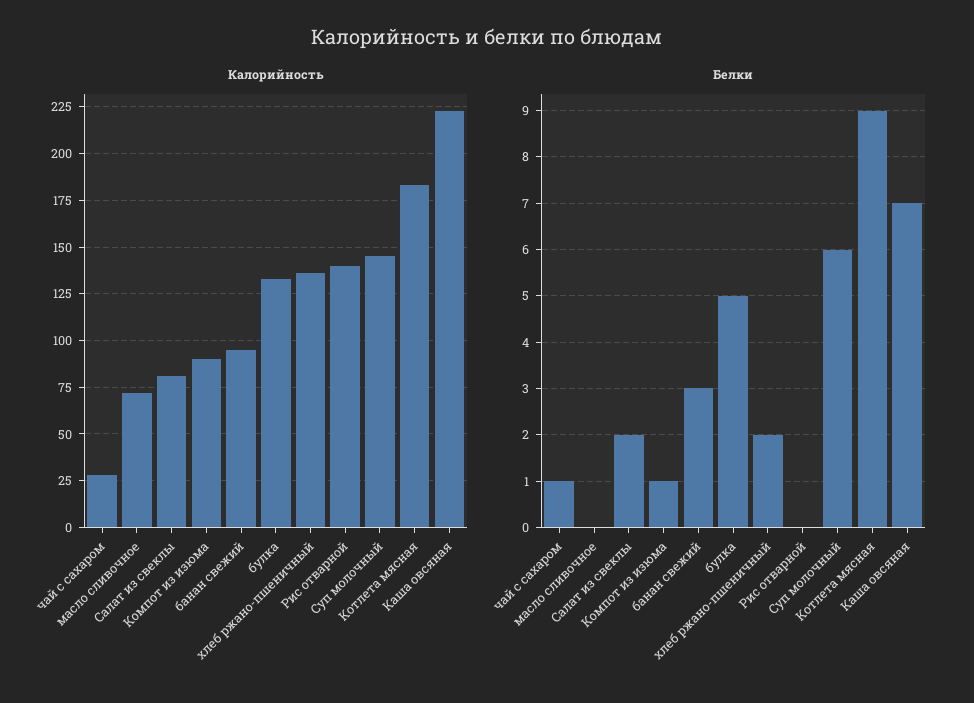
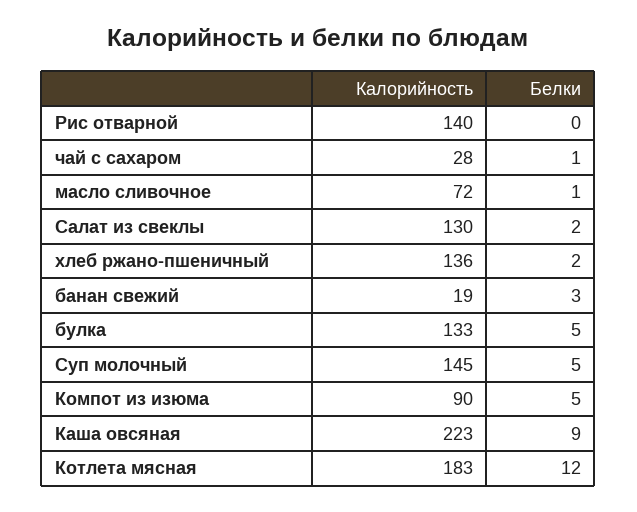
Калорийность, Салат из свеклы: 80 -> 130
Калорийность, банан свежий: 95 -> 19
Белки, масло сливочное: 0 -> 1
Белки, Компот из изюма: 1 -> 5
Белки, Суп молочный: 6 -> 5
Белки, Котлета мясная: 9 -> 12
Белки, Каша овсяная: 7 -> 9

